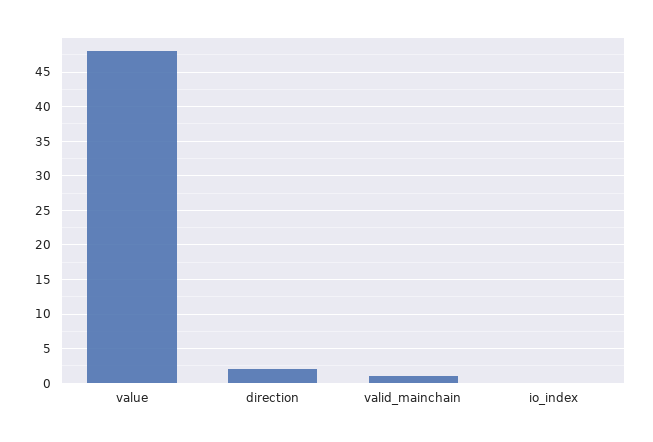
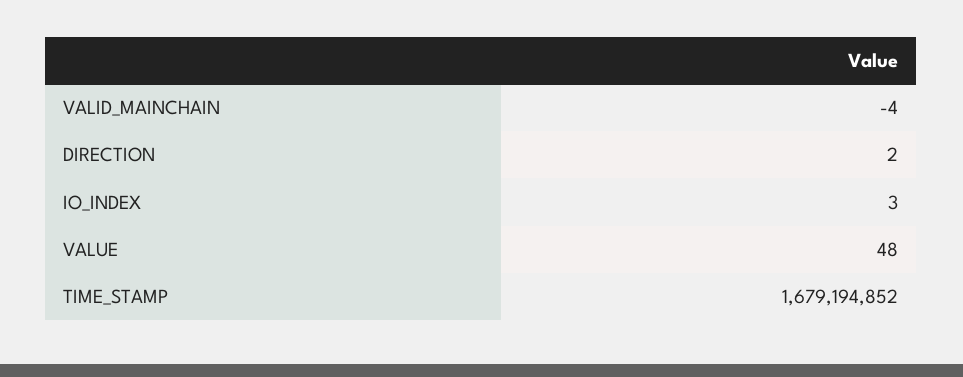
valid_mainchain: 1 -> -4
io_index: 0 -> 3
TIME_STAMP: none -> 1679194852

